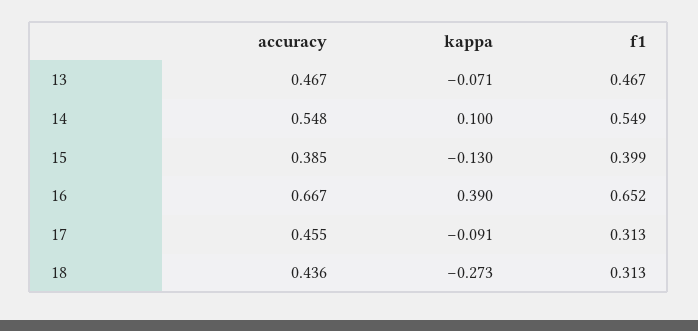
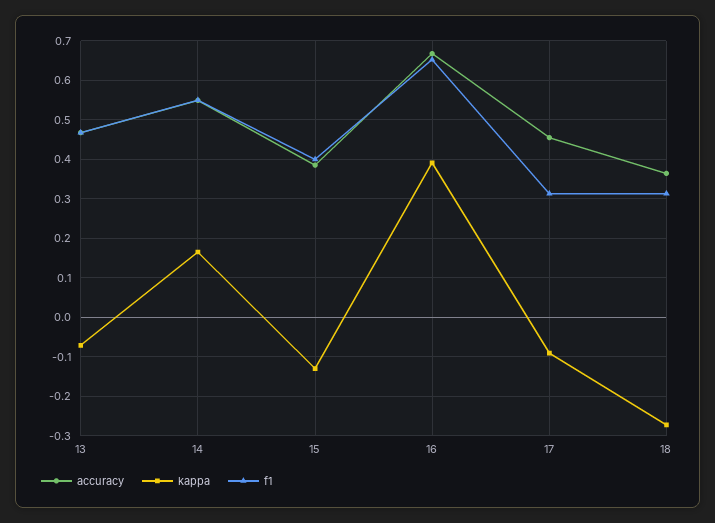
kappa, 14: 0.1 -> 0.16
accuracy, 18: 0.436 -> 0.36

